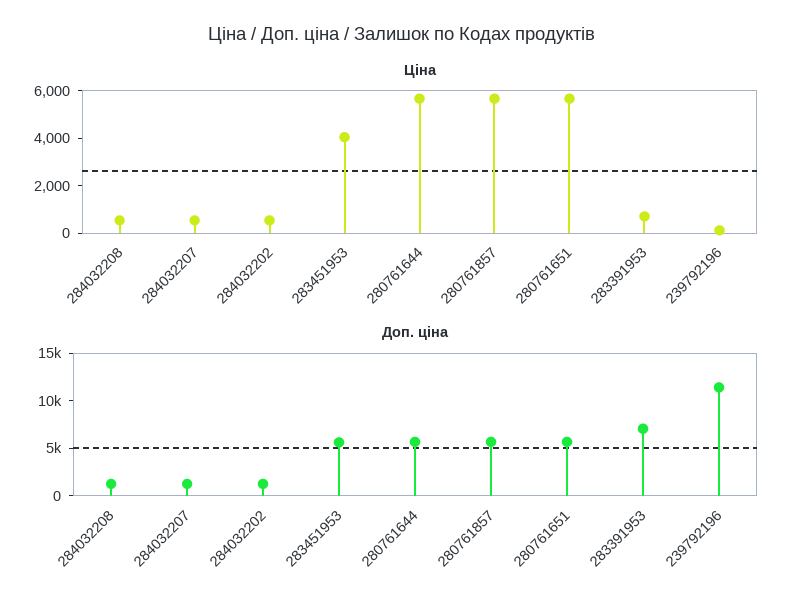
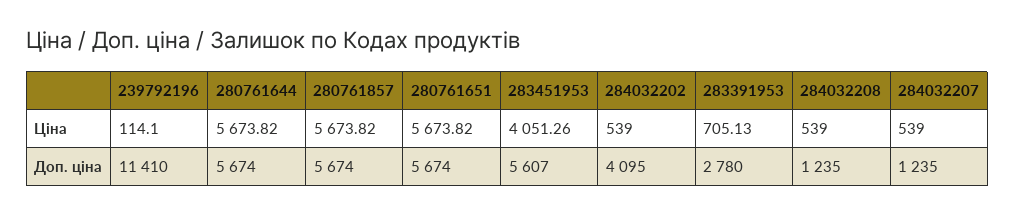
Доп. ціна, 284032202: 1000 -> 4095
Доп. ціна, 283391953: 7000 -> 2780

